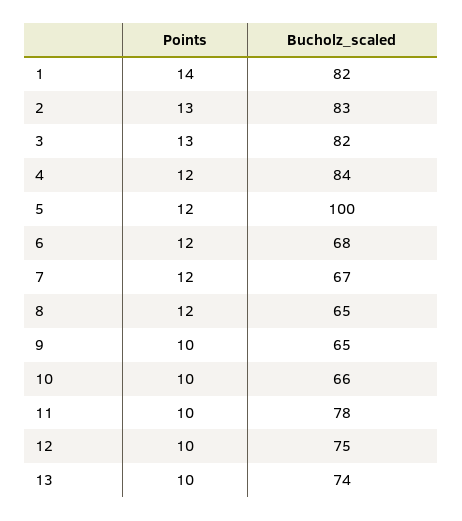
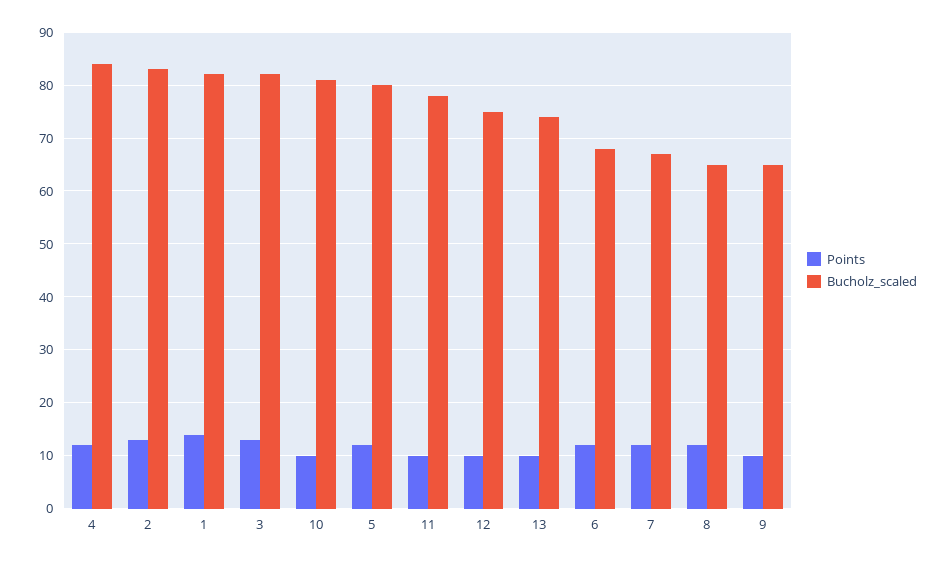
Bucholz_scaled, 5: 100 -> 80
Bucholz_scaled, 10: 66 -> 80

